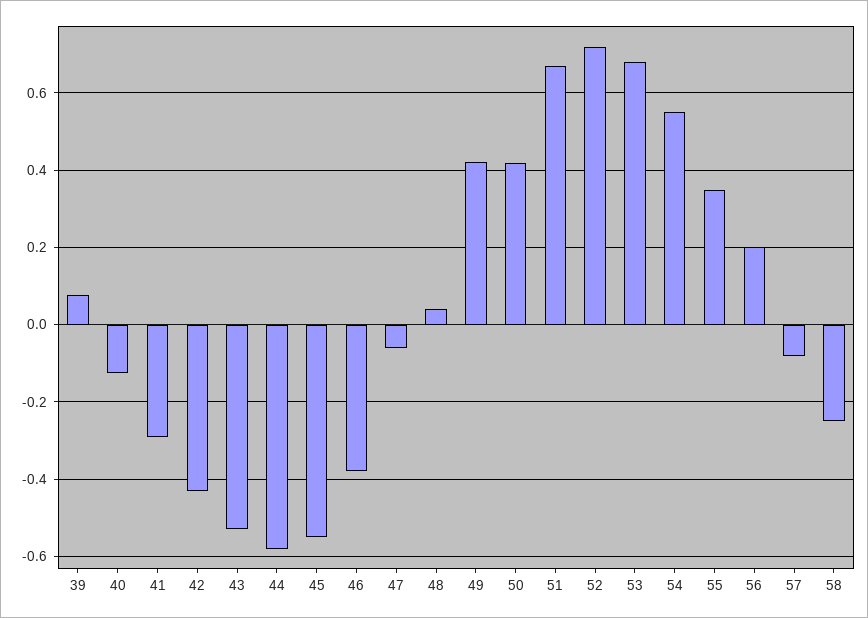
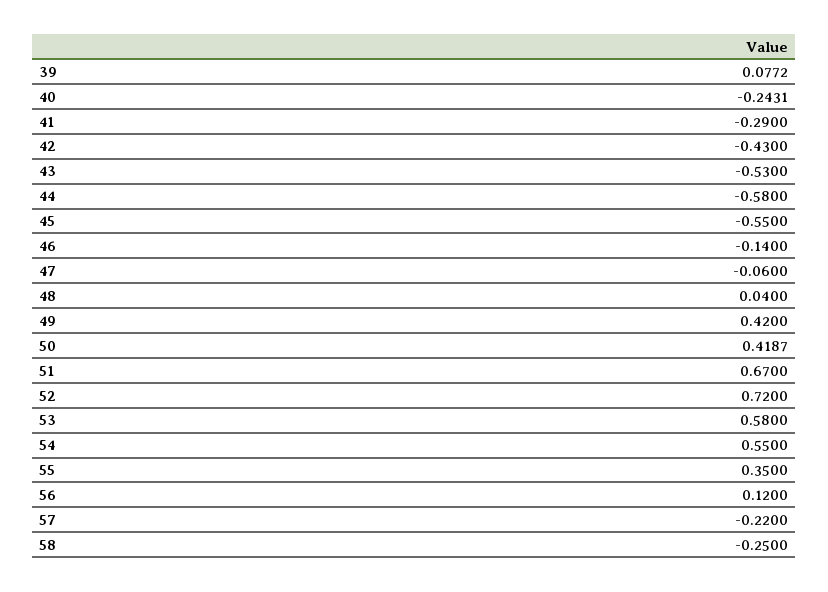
40: -0.12 -> -0.2431
46: -0.38 -> -0.14
53: 0.68 -> 0.58
56: 0.2 -> 0.12
57: -0.08 -> -0.22

